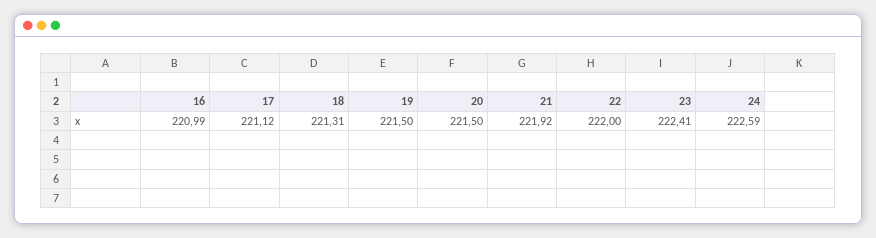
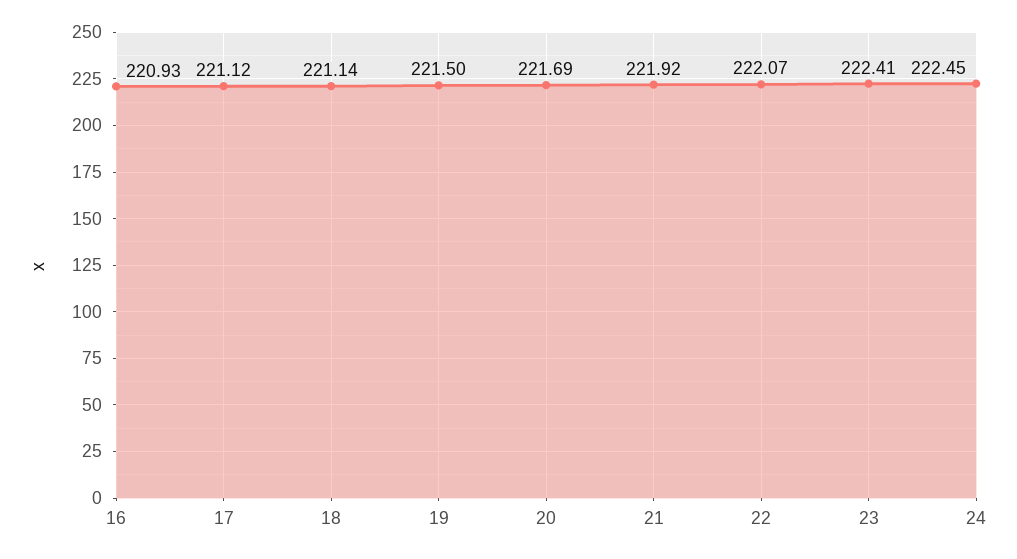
16: 220.99 -> 220.93
18: 221.31 -> 221.14
20: 221.5 -> 221.69
22: 222 -> 222.07
24: 222.59 -> 222.45

